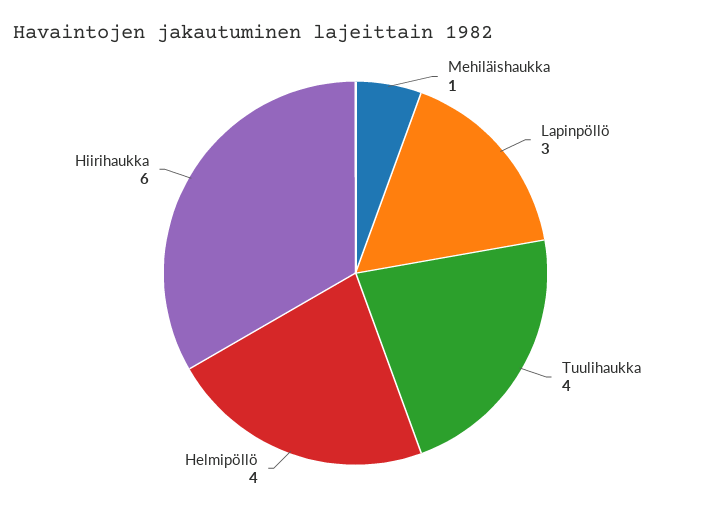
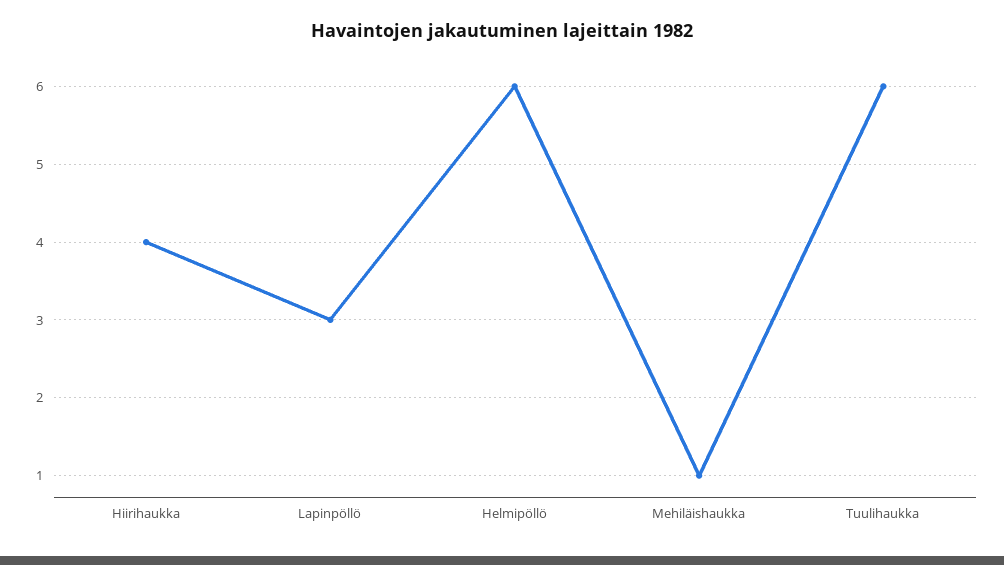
Tuulihaukka: 4 -> 6
Helmipöllö: 4 -> 6
Hiirihaukka: 6 -> 4

